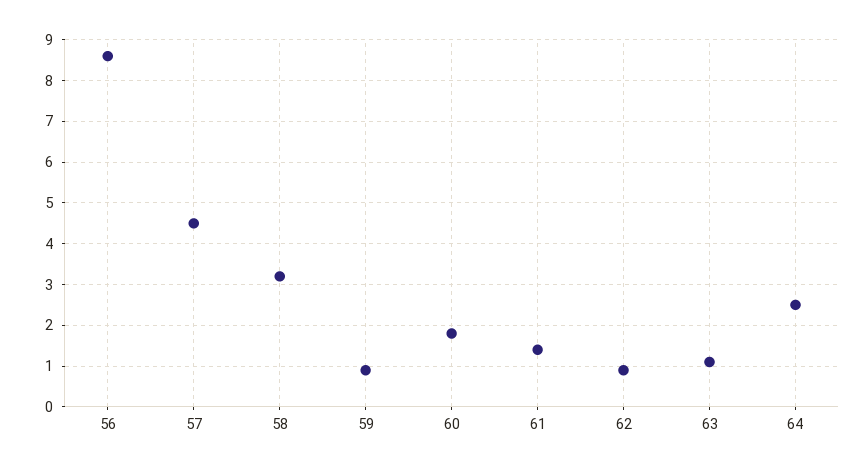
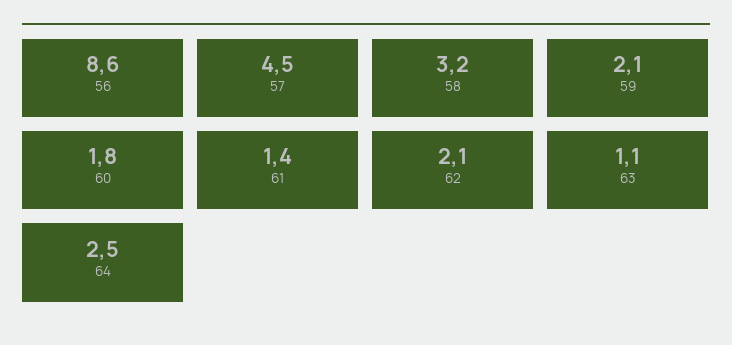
59: 1 -> 2.1
62: 1 -> 2.1

